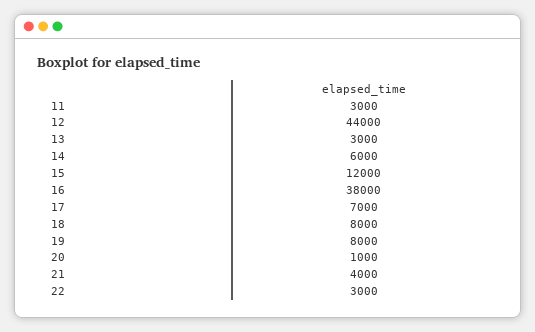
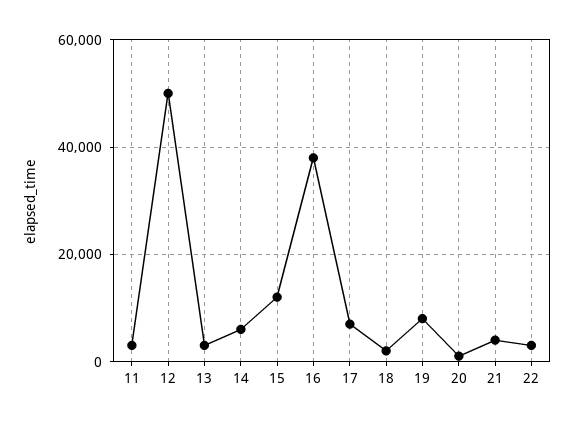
12: 44000 -> 50000
18: 8000 -> 2000

